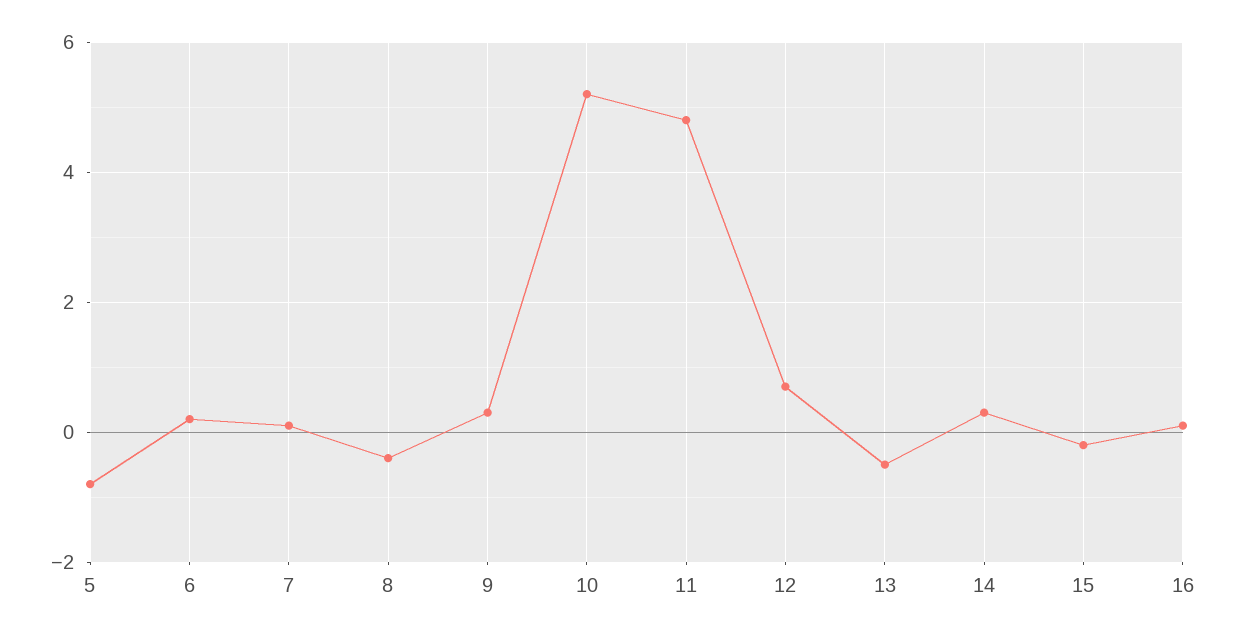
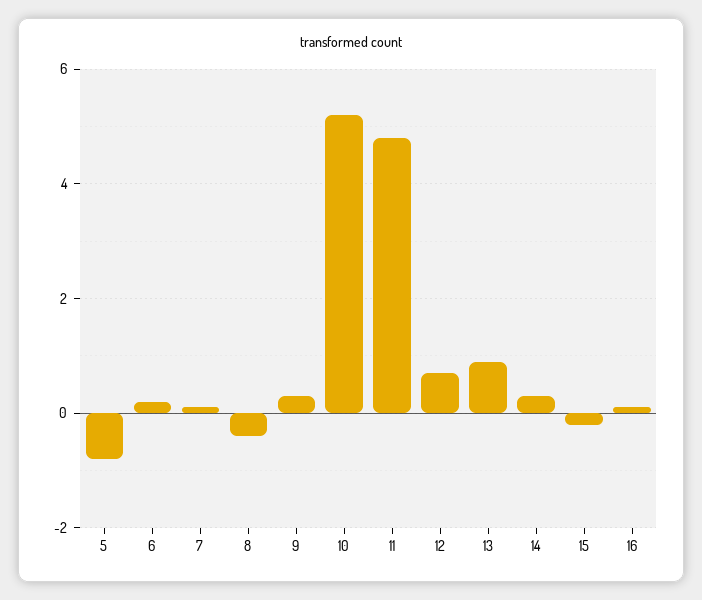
13: -0.5 -> 1

